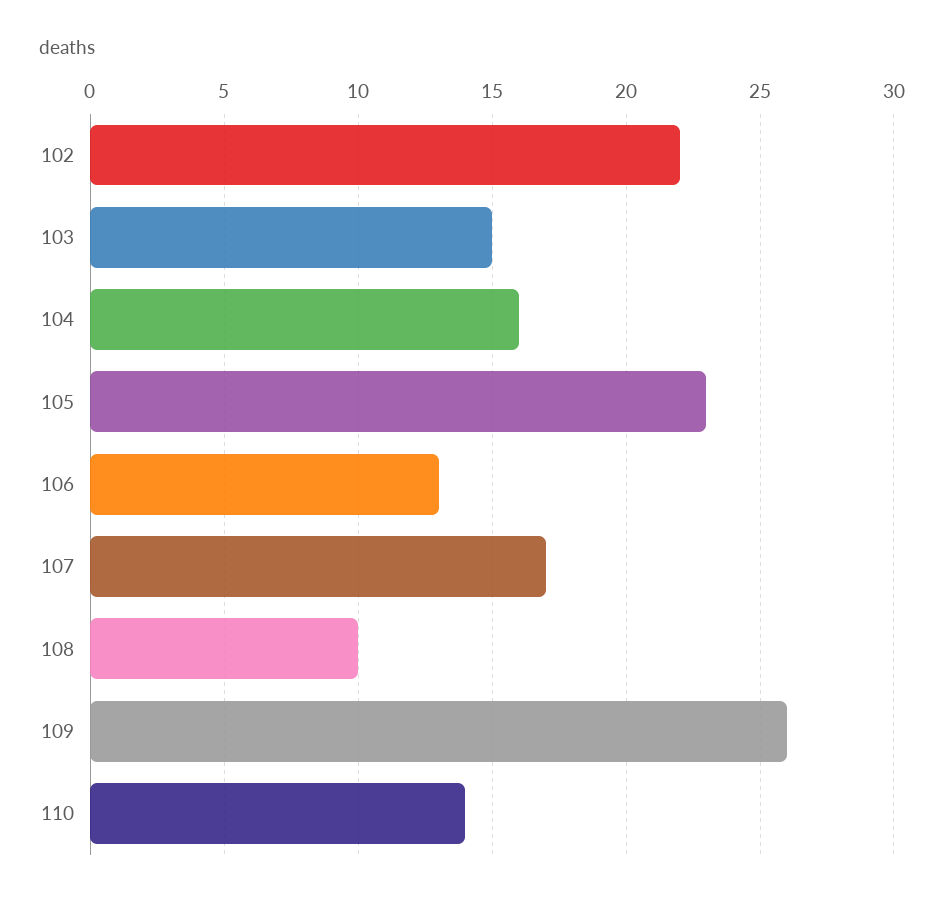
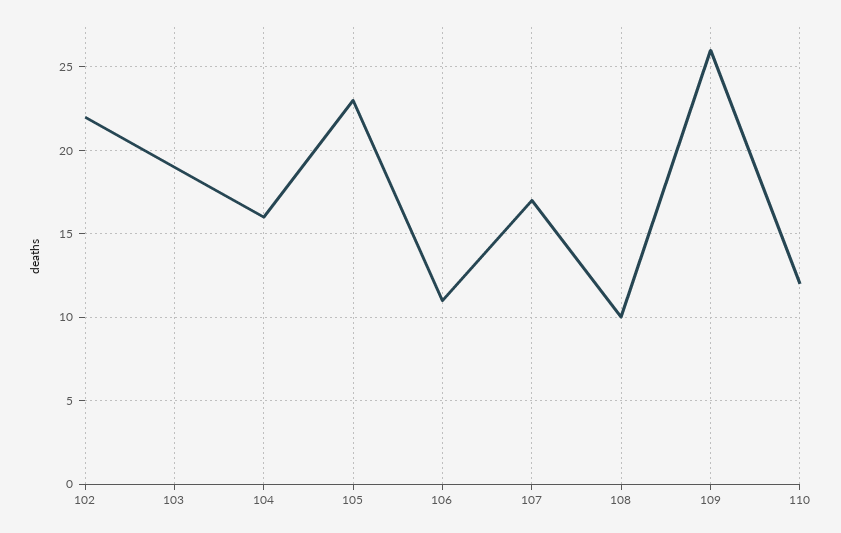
103: 15 -> 19
106: 13 -> 11
110: 14 -> 12

